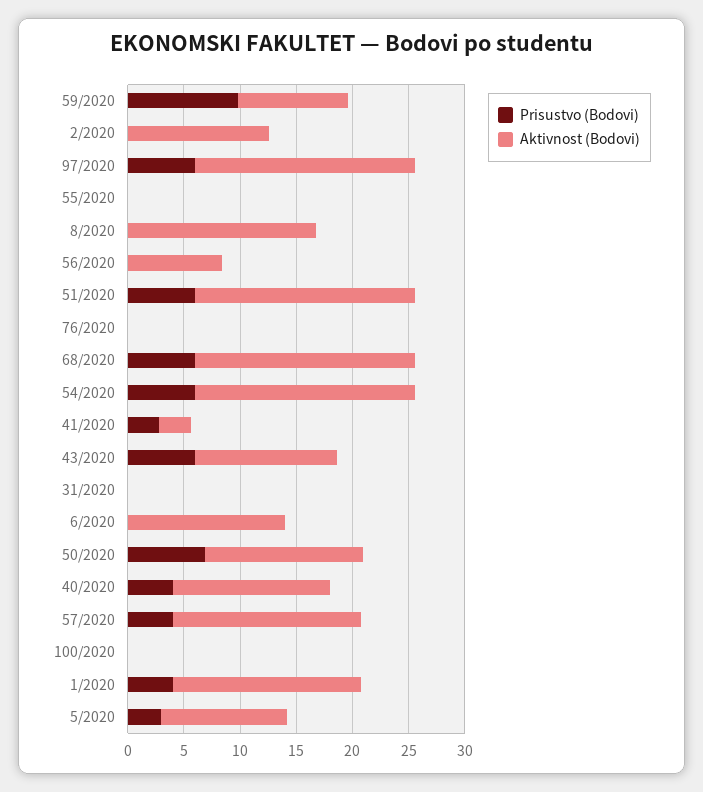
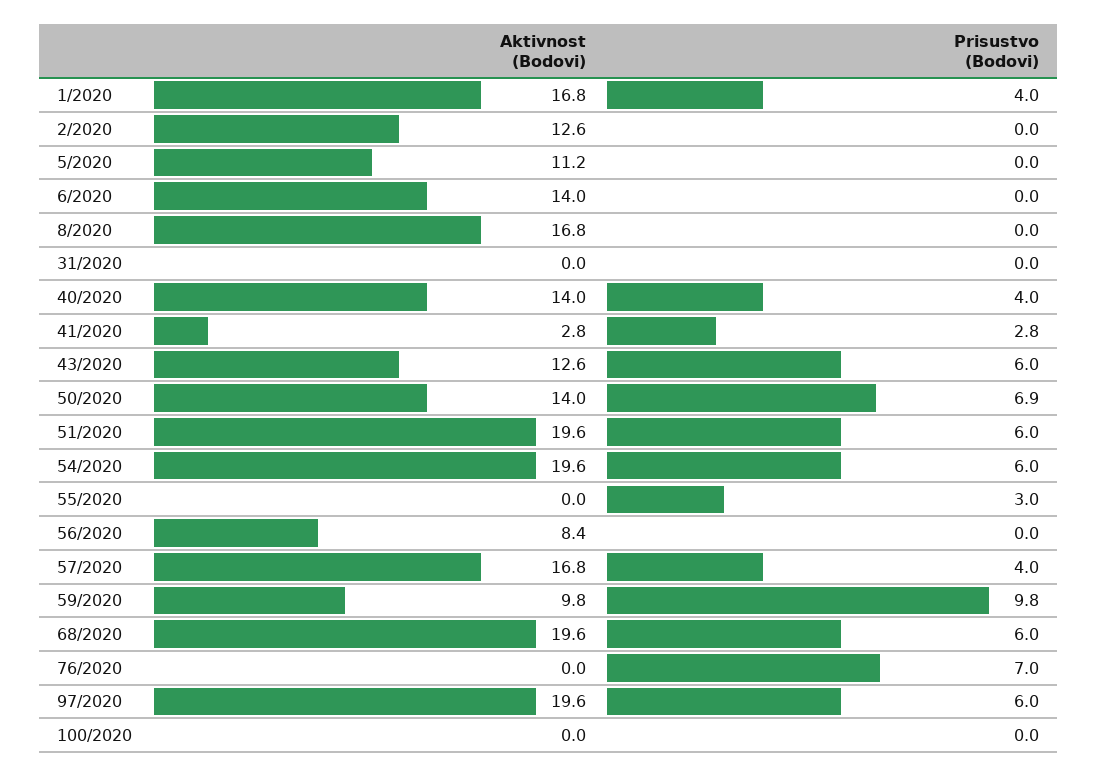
Prisustvo (Bodovi), 55/2020: 0 -> 3
Prisustvo (Bodovi), 76/2020: 0 -> 7
Prisustvo (Bodovi), 5/2020: 3 -> 0

